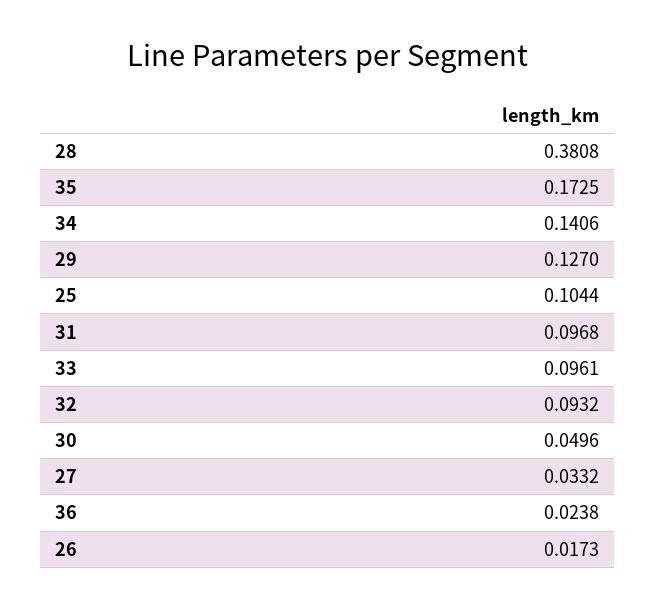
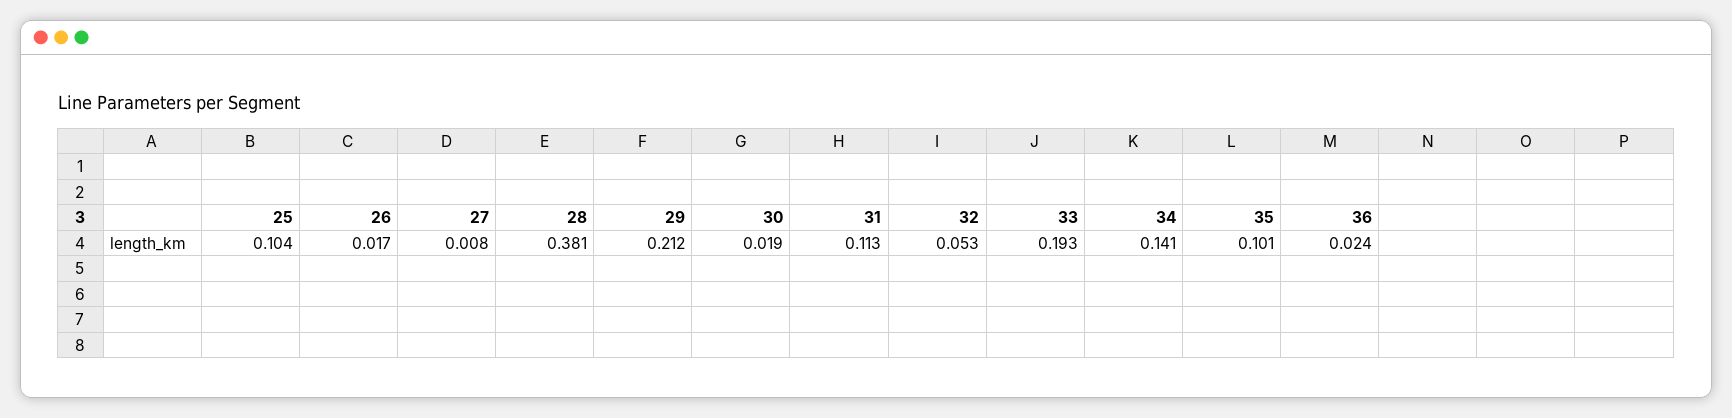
35: 0.1725 -> 0.101
29: 0.127 -> 0.212
31: 0.0968 -> 0.113
33: 0.0961 -> 0.193
32: 0.0932 -> 0.053
30: 0.0496 -> 0.019
27: 0.0332 -> 0.008

